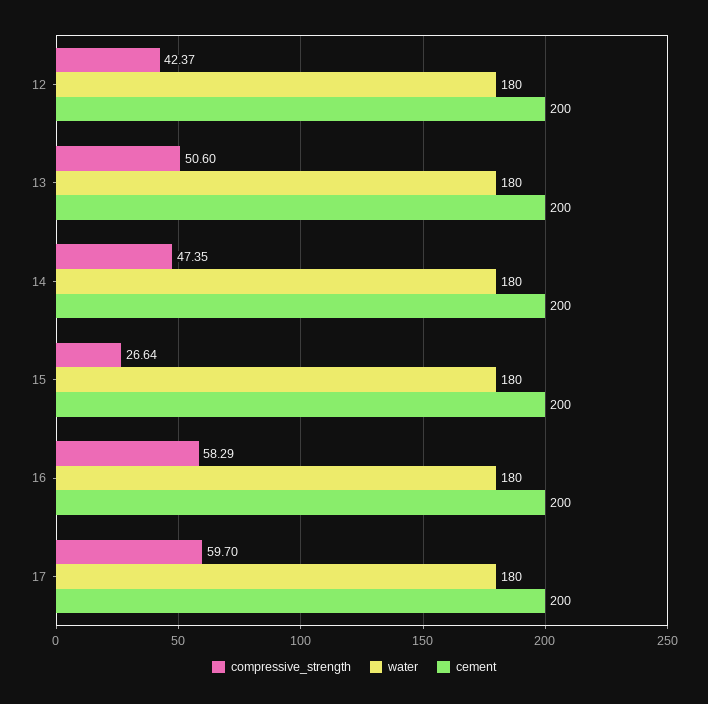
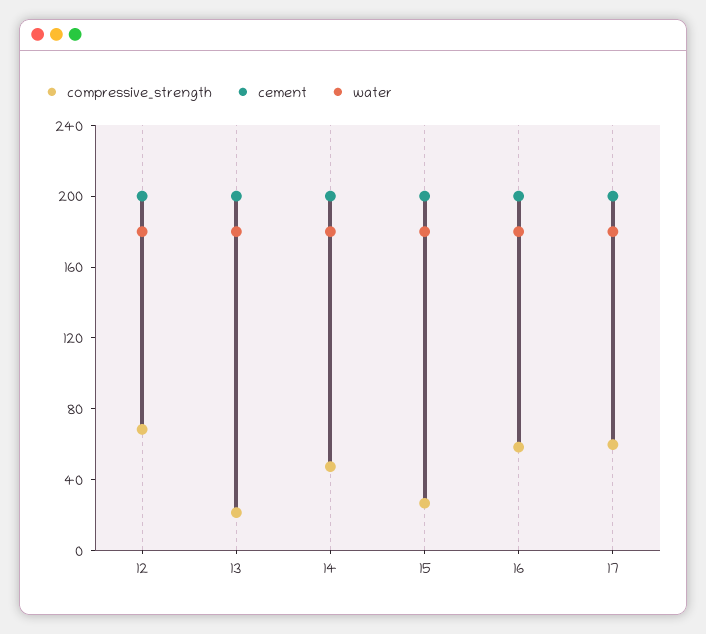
compressive_strength, 12: 42.37 -> 70
compressive_strength, 13: 50.6 -> 20

